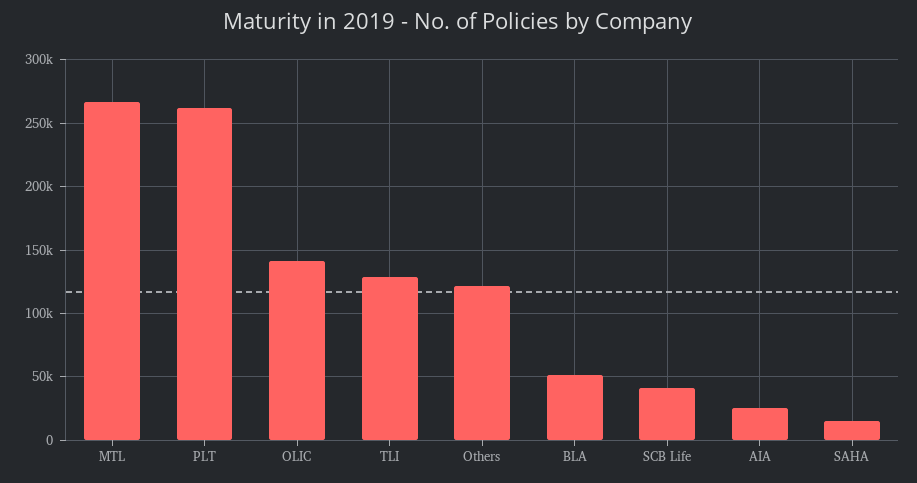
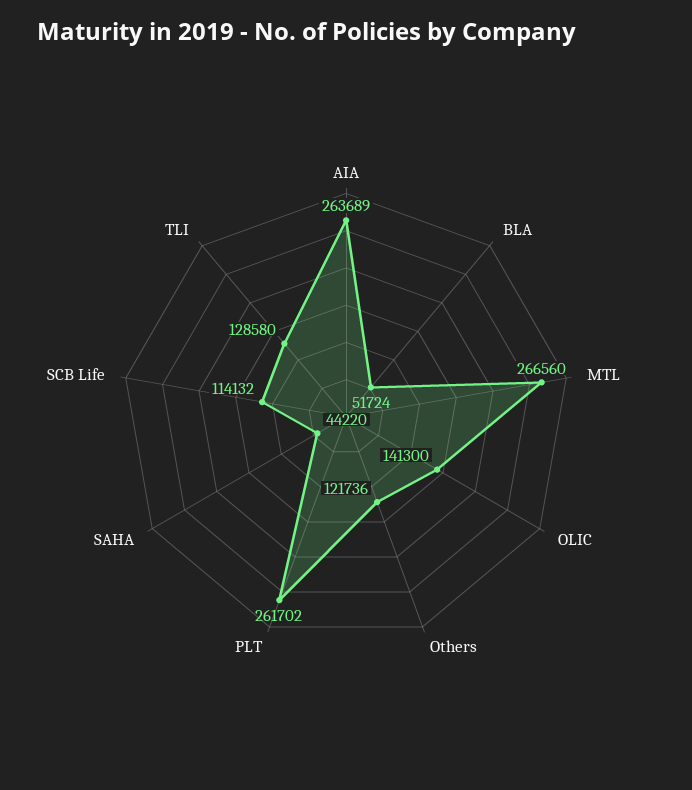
SCB Life: 40000 -> 114132
AIA: 25000 -> 263689
SAHA: 15000 -> 44220

